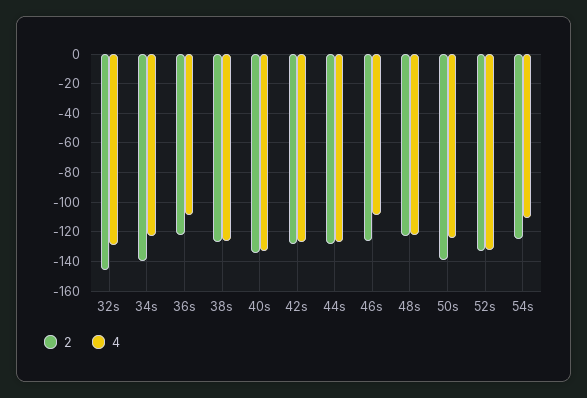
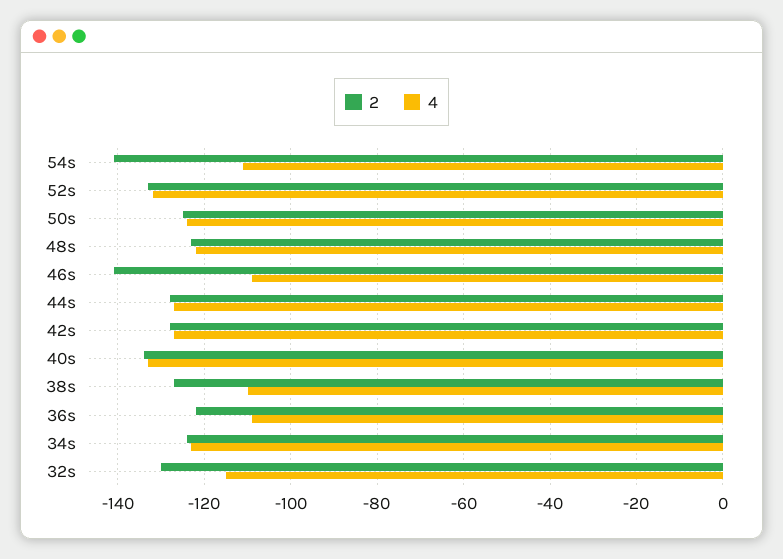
2, 32s: -145 -> -130
4, 32s: -130 -> -115
2, 34s: -140 -> -125
4, 38s: -125 -> -110
2, 46s: -125 -> -140
2, 50s: -140 -> -125
2, 54s: -125 -> -140

